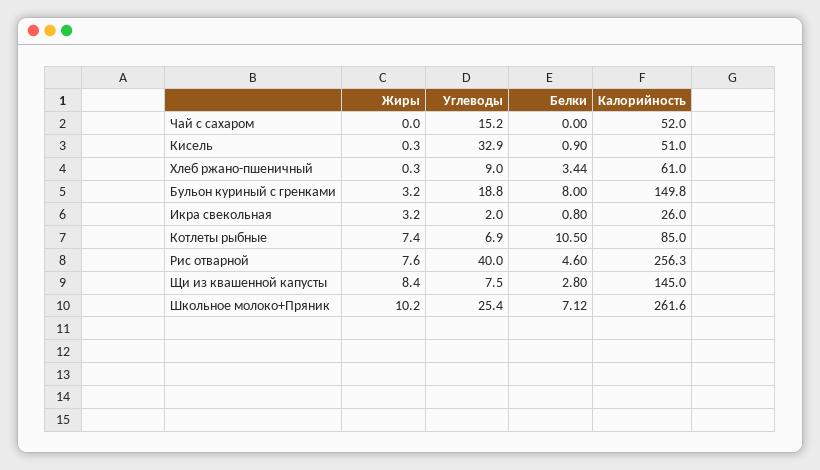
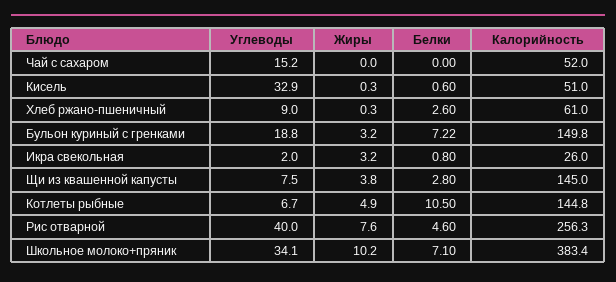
Белки, Кисель: 0.9 -> 0.6
Белки, Хлеб ржано-пшеничный: 3.44 -> 2.6
Белки, Бульон куриный с гренками: 8 -> 7.22
Жиры, Котлеты рыбные: 7.4 -> 4.9
Углеводы, Котлеты рыбные: 6.9 -> 6.7
Калорийность, Котлеты рыбные: 85 -> 144.8
Жиры, Щи из квашенной капусты: 8.4 -> 3.8
Углеводы, Школьное молоко+Пряник: 25.4 -> 34.1
Белки, Школьное молоко+Пряник: 7.12 -> 7.1
Калорийность, Школьное молоко+Пряник: 261.6 -> 383.4

